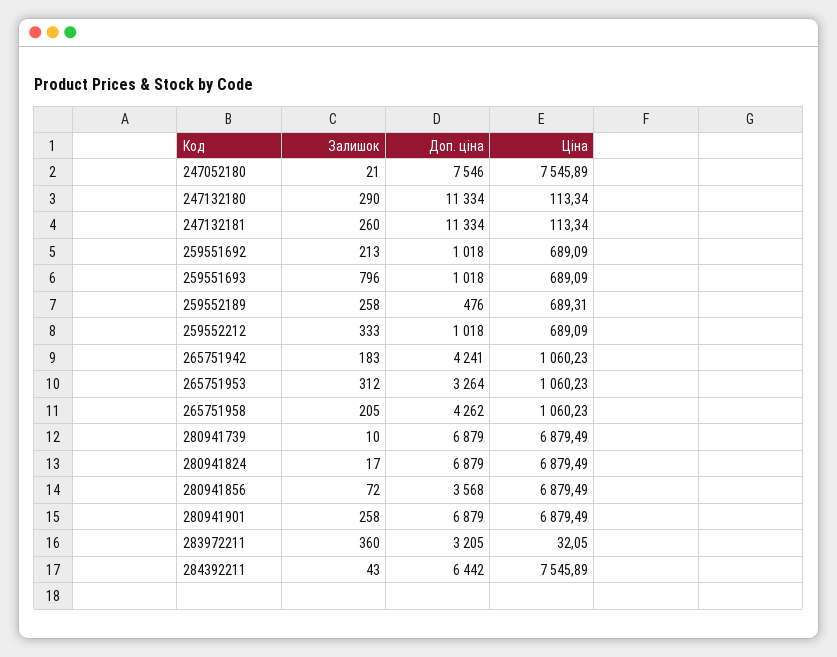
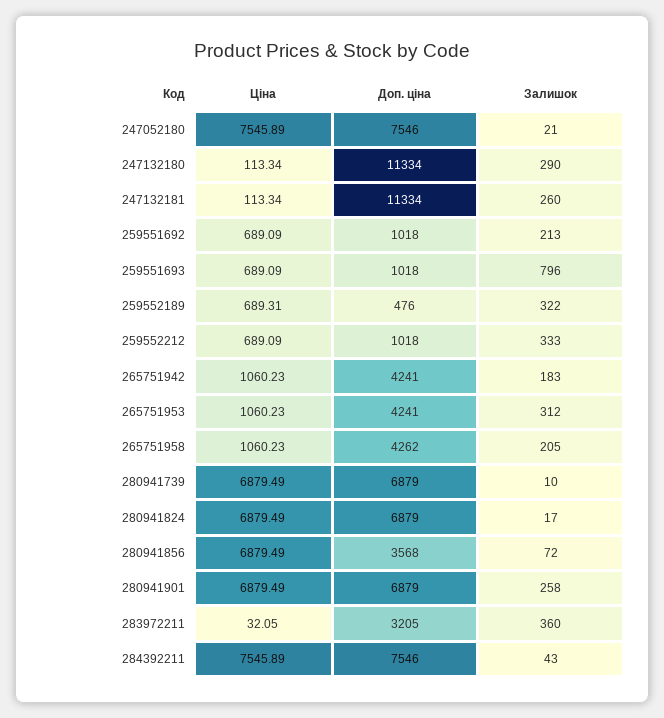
Залишок, 259552189: 258 -> 322
Доп. ціна, 265751953: 3264 -> 4241
Доп. ціна, 284392211: 6442 -> 7546

